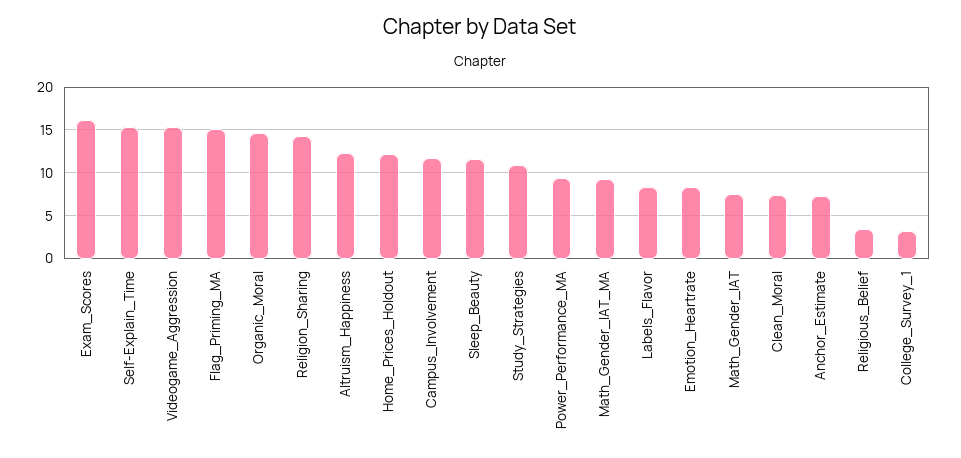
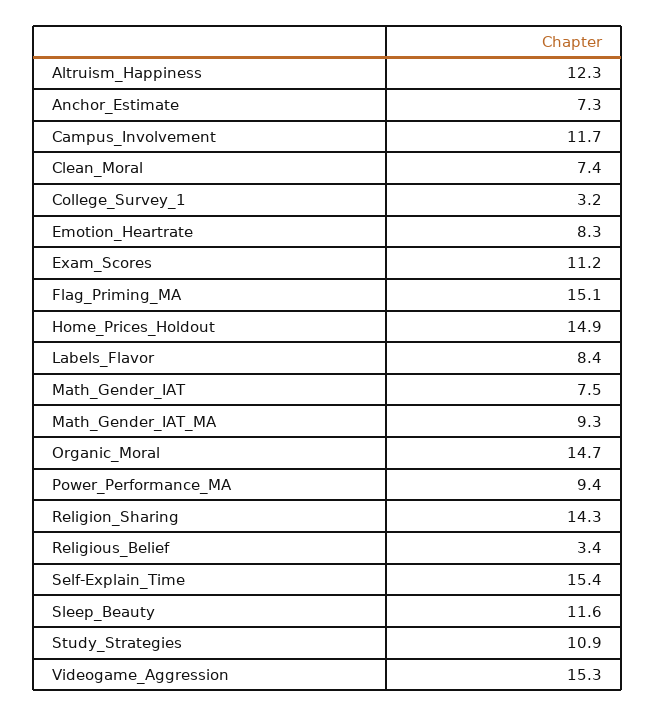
Exam_Scores: 16 -> 11.2
Home_Prices_Holdout: 12 -> 14.9

